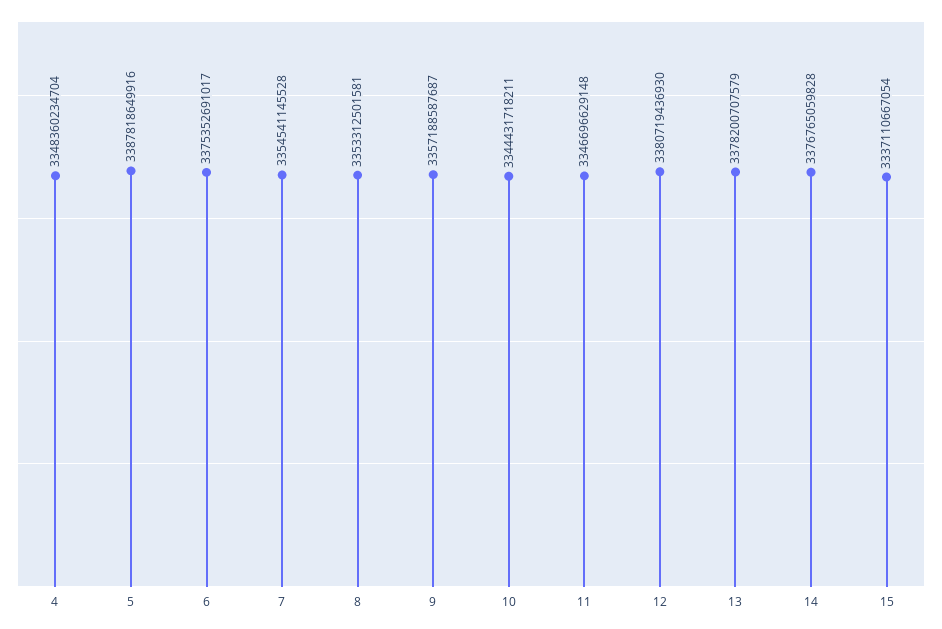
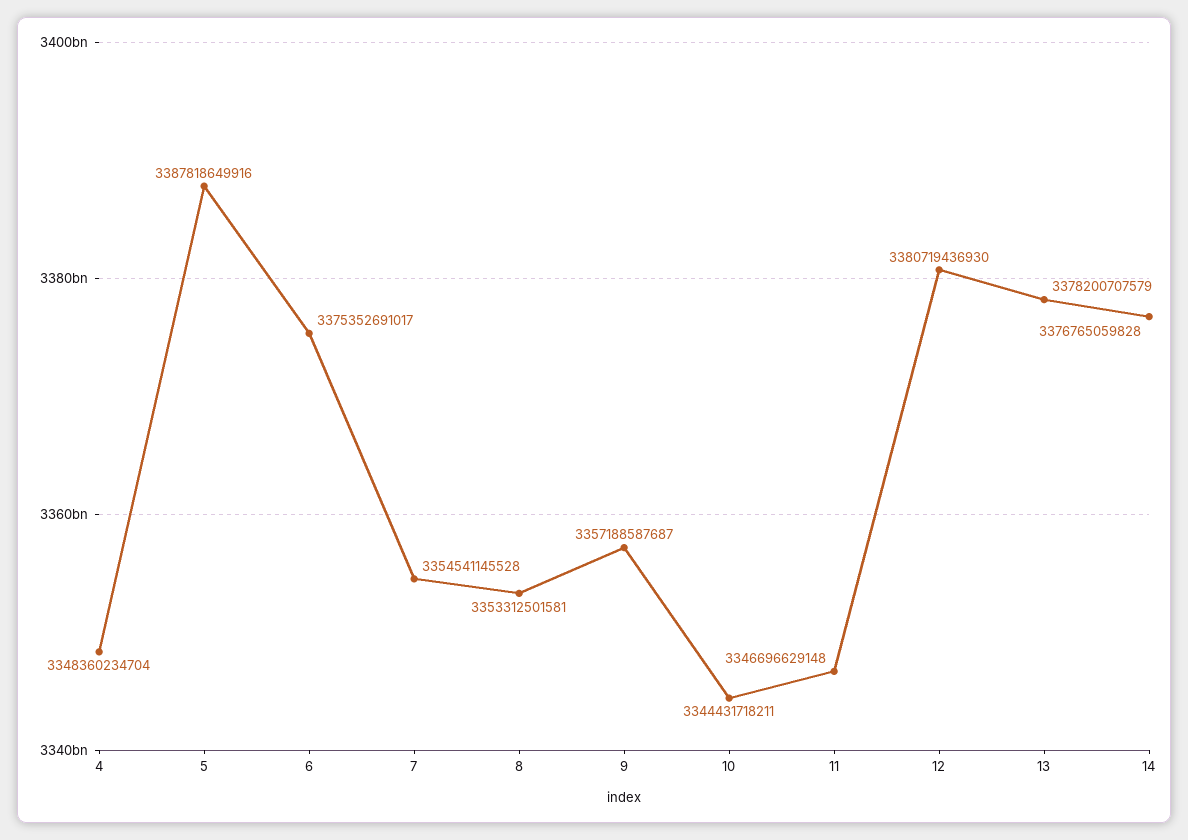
15: 3337110667054 -> none

